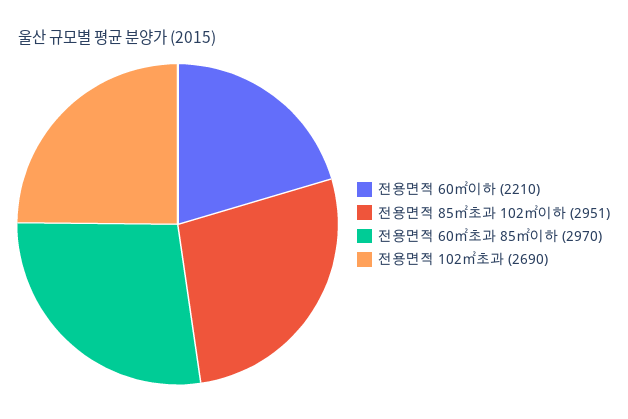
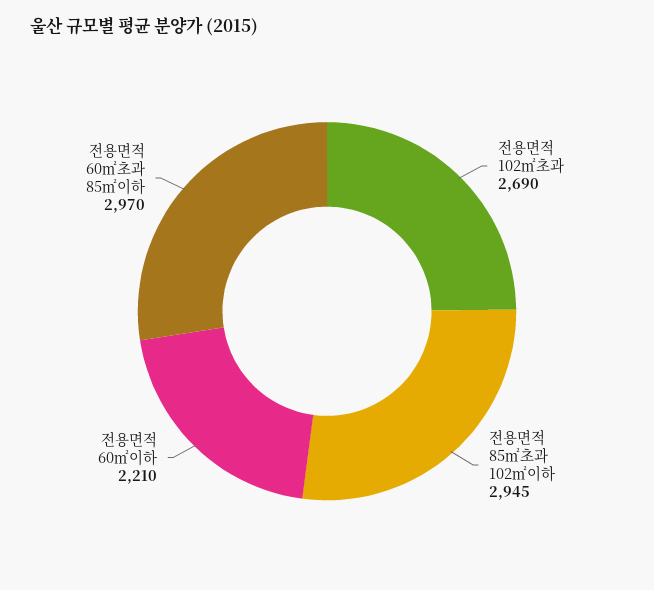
전용면적 85㎡초과 102㎡이하: 2951 -> 2945

